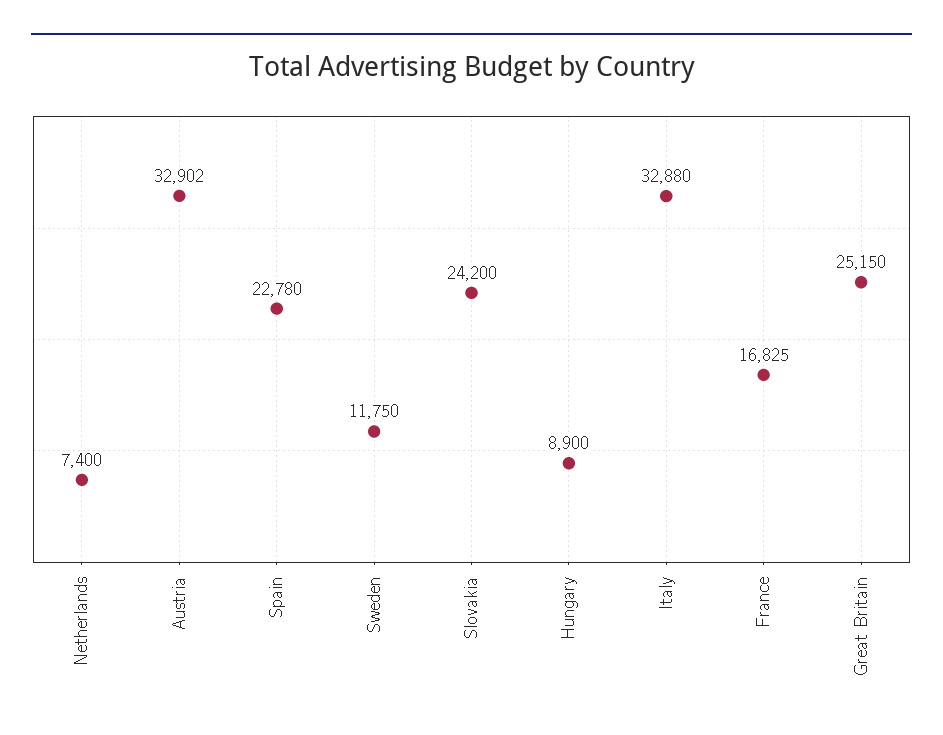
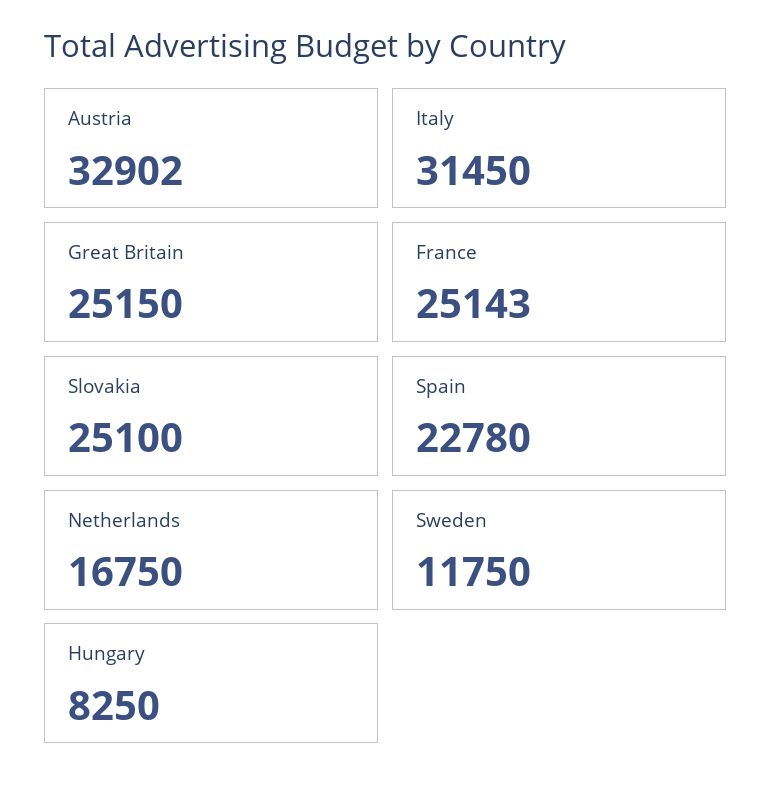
Netherlands: 7400 -> 16750
Slovakia: 24200 -> 25100
Hungary: 8900 -> 8250
Italy: 32880 -> 31450
France: 16825 -> 25143

